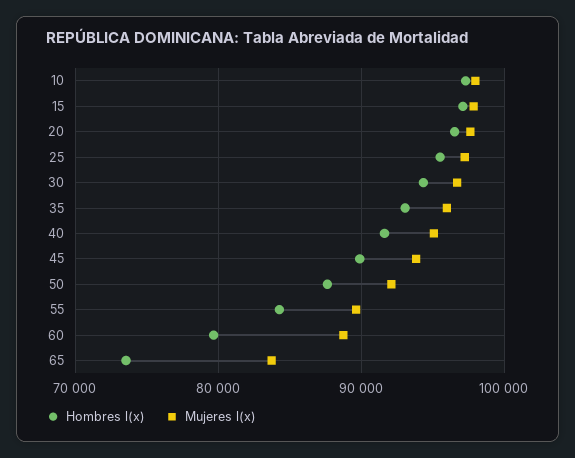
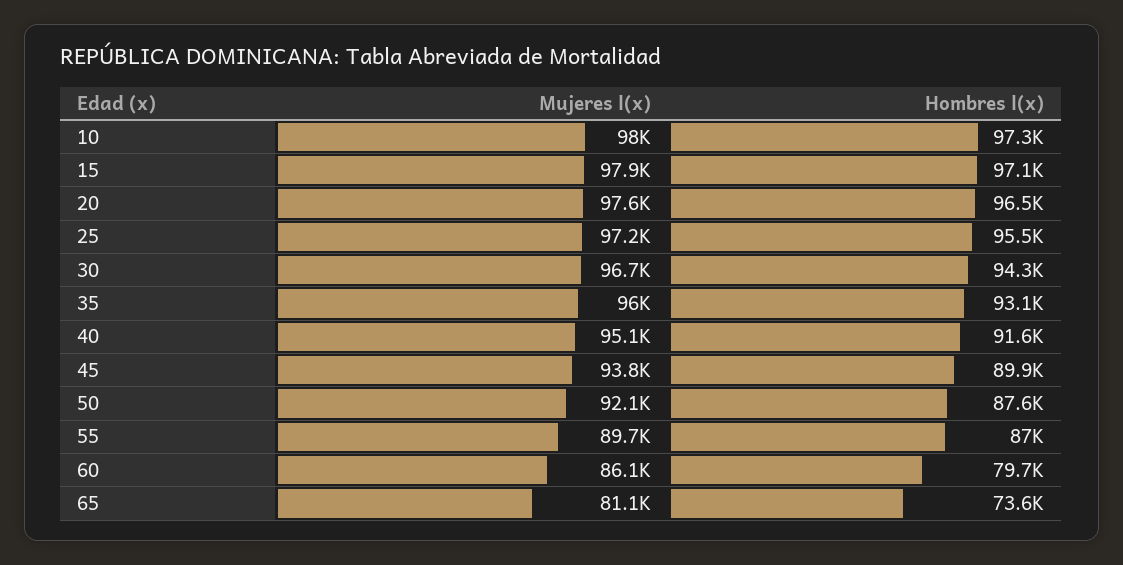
Hombres l(x), 55: 84000 -> 87000
Mujeres l(x), 60: 89000 -> 86100
Mujeres l(x), 65: 84000 -> 81100

